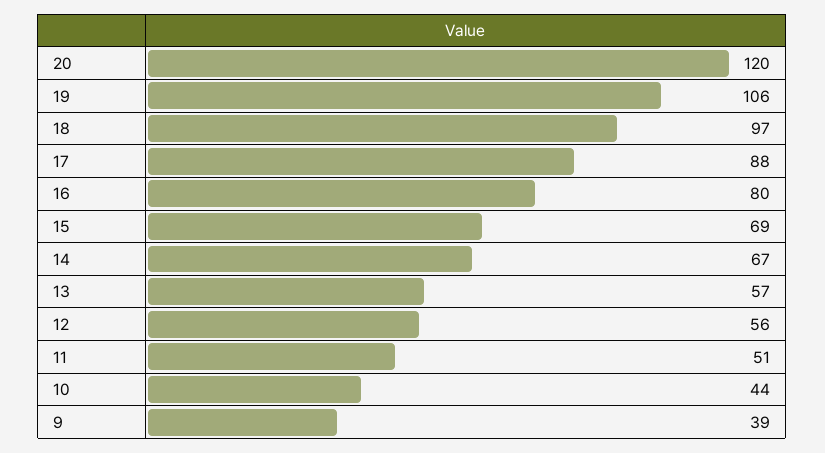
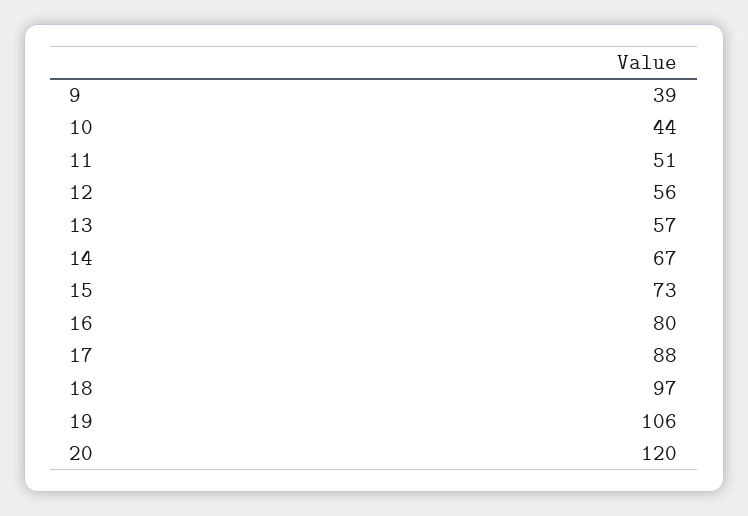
15: 69 -> 73

